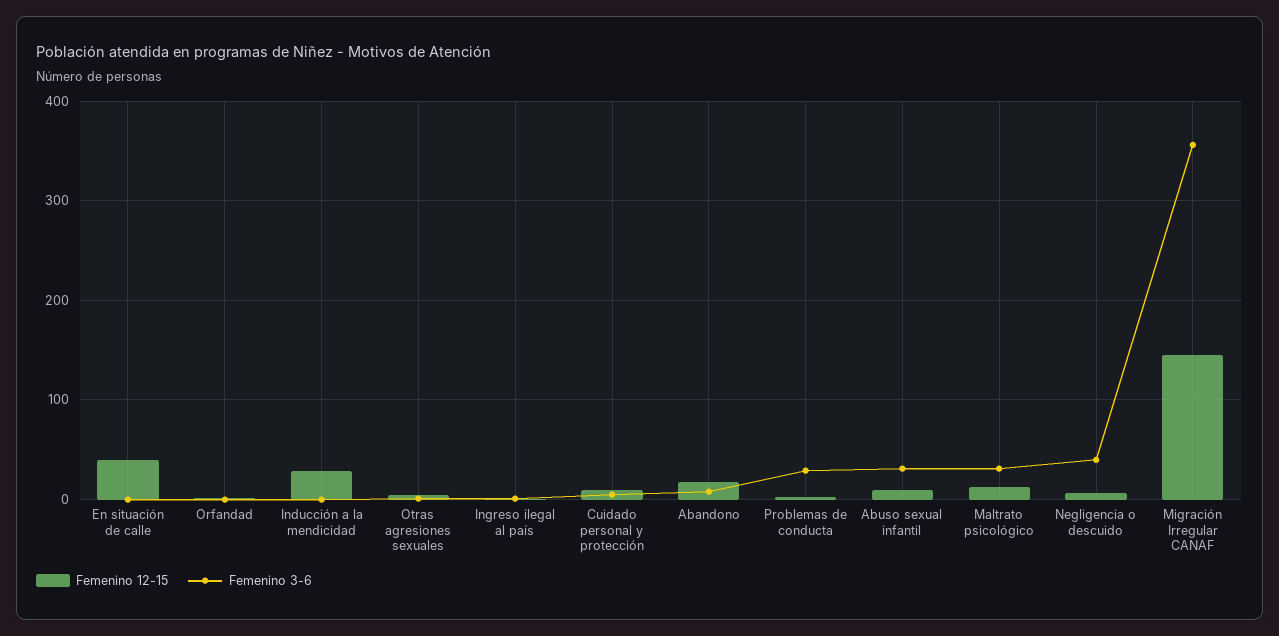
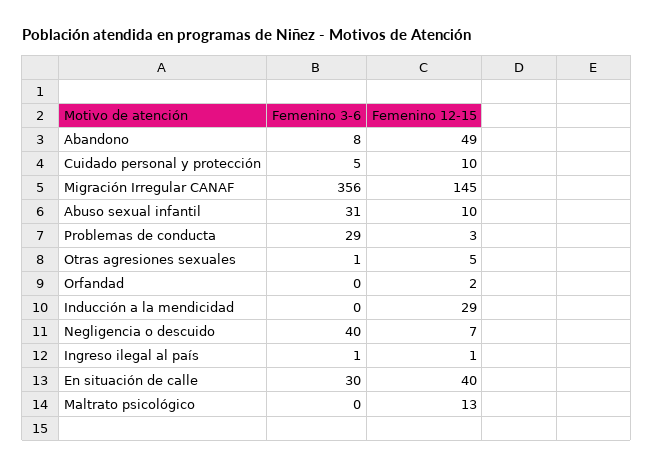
Femenino 3-6, En situación de calle: 0 -> 30
Femenino 12-15, Abandono: 20 -> 49
Femenino 3-6, Maltrato psicológico: 30 -> 0

